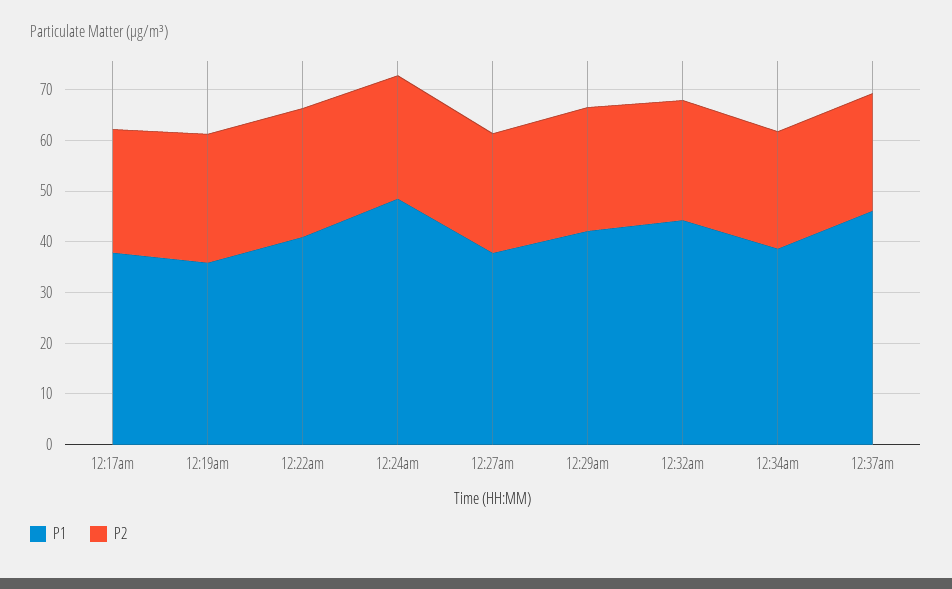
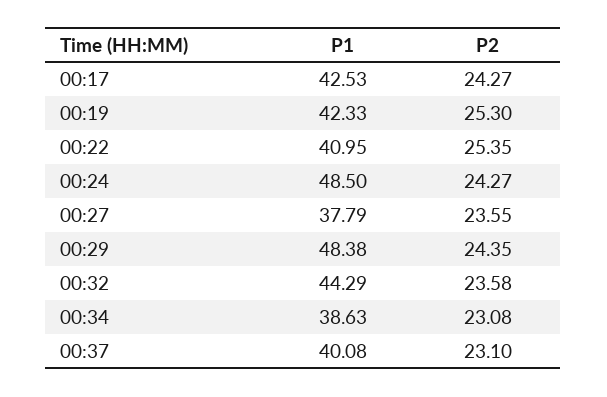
P1, 12:17am: 38 -> 42.53
P1, 12:19am: 36 -> 42.33
P1, 12:29am: 42 -> 48.38
P1, 12:37am: 46 -> 40.08

